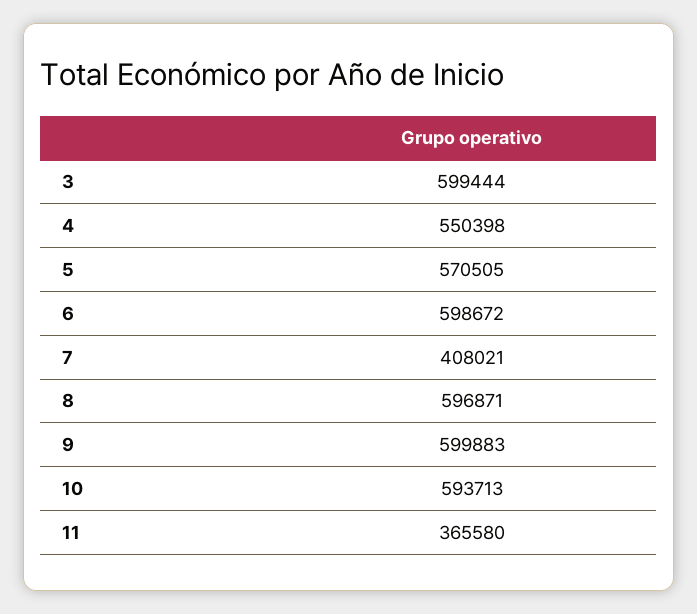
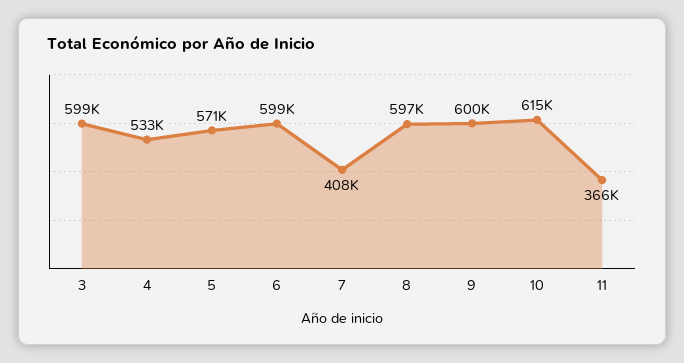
4: 550398 -> 533000
10: 593713 -> 615000

